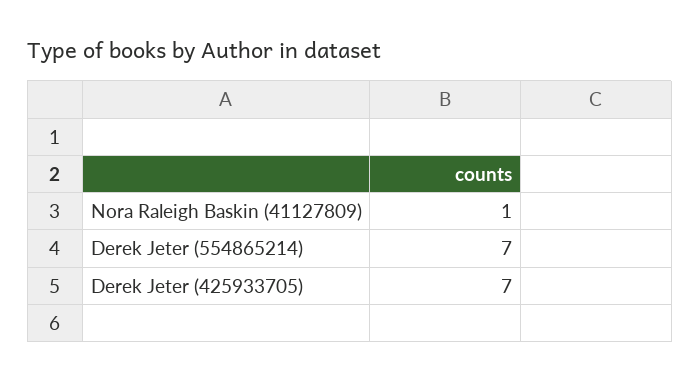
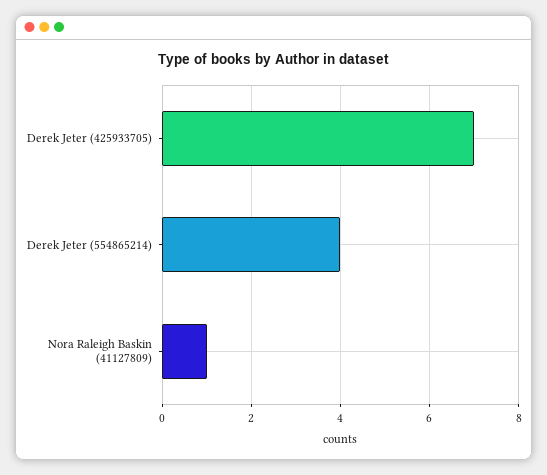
Derek Jeter (554865214): 7 -> 4

